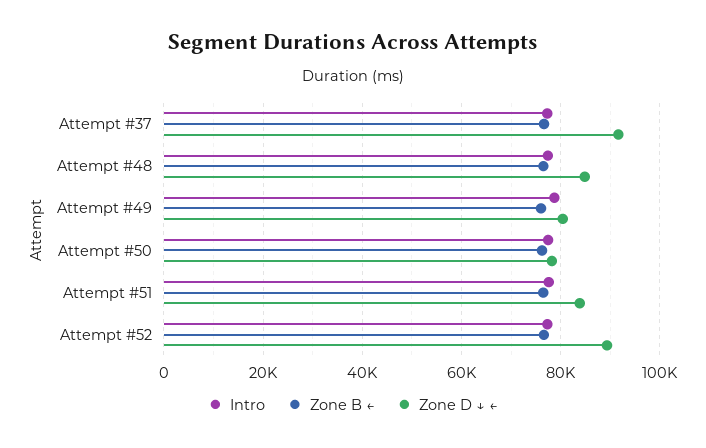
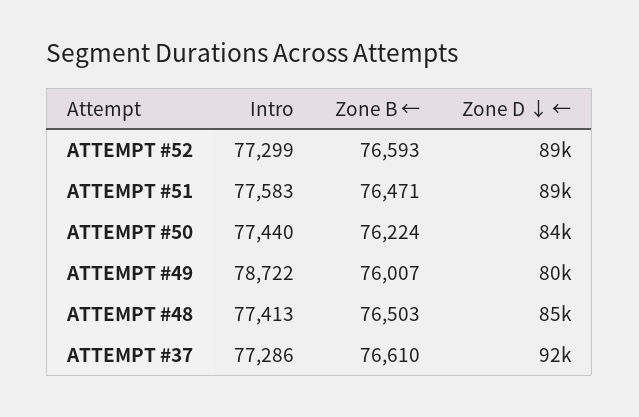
Zone D ↓ ←, Attempt #50: 78000 -> 84000
Zone D ↓ ←, Attempt #51: 84000 -> 89000

